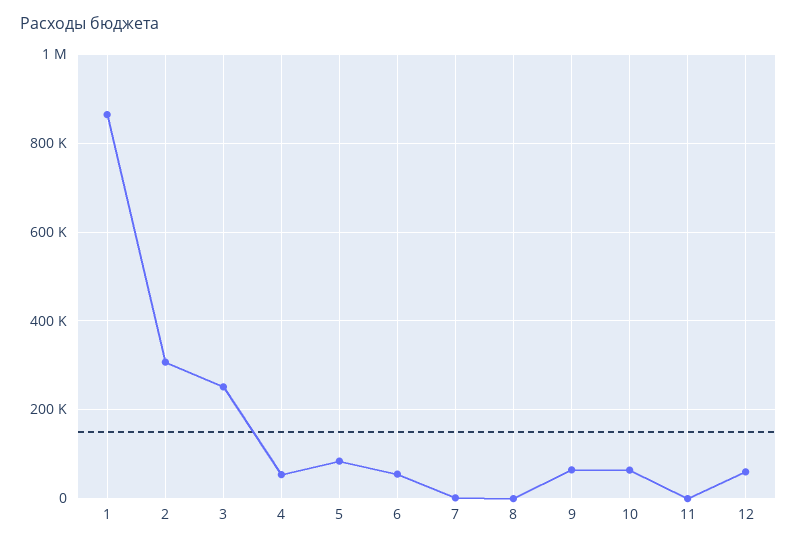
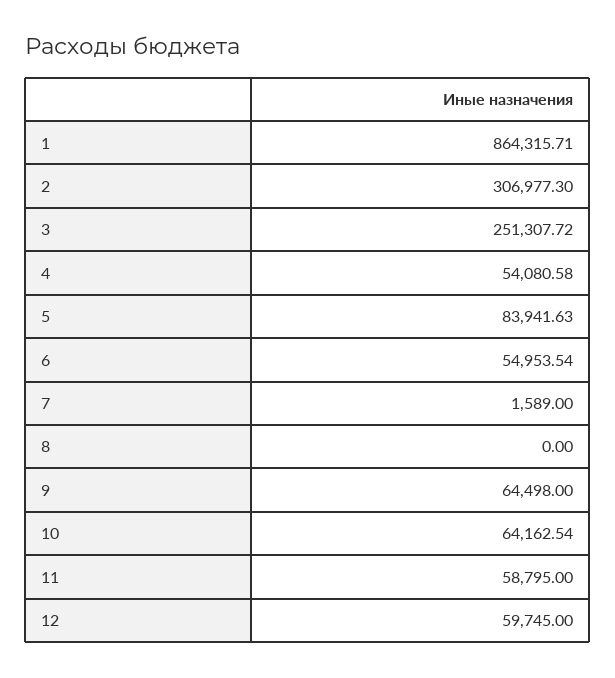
11: 0 -> 58795

